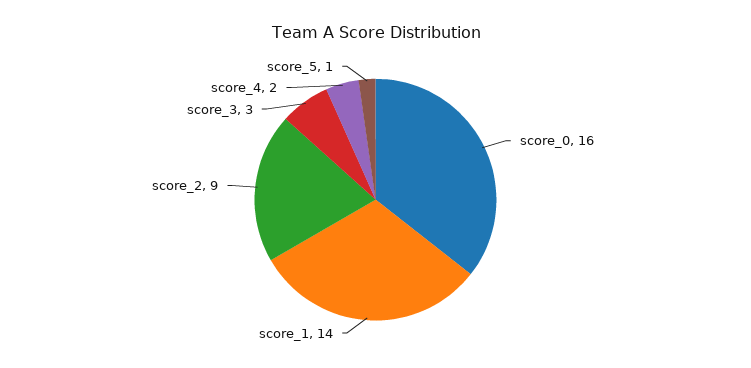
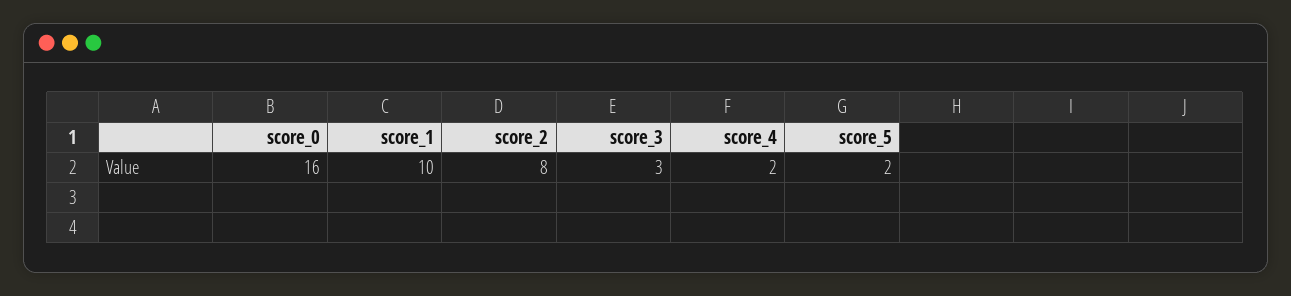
score_1: 14 -> 10
score_2: 9 -> 8
score_5: 1 -> 2

